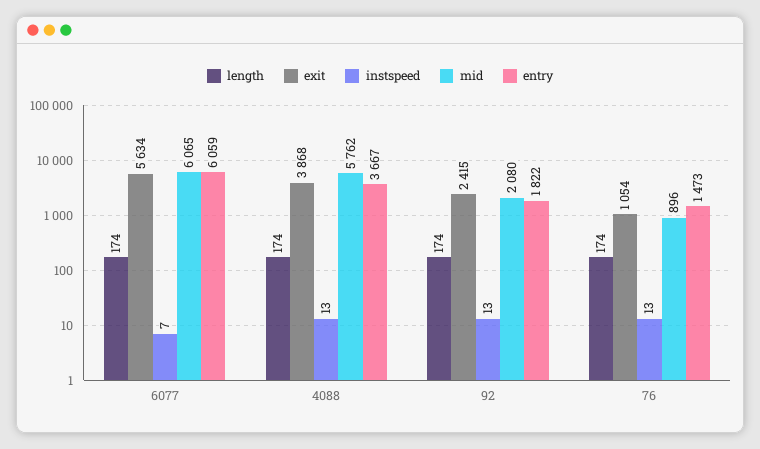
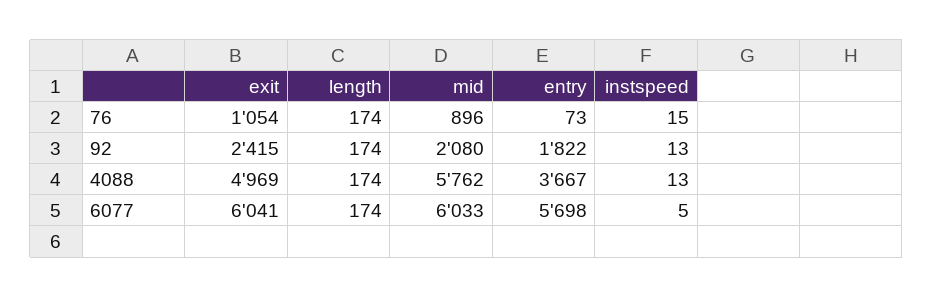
exit, 6077: 5634 -> 6041
instspeed, 6077: 7 -> 5
mid, 6077: 6065 -> 6033
entry, 6077: 6059 -> 5698
exit, 4088: 3868 -> 4969
instspeed, 76: 13 -> 15
entry, 76: 1473 -> 73

